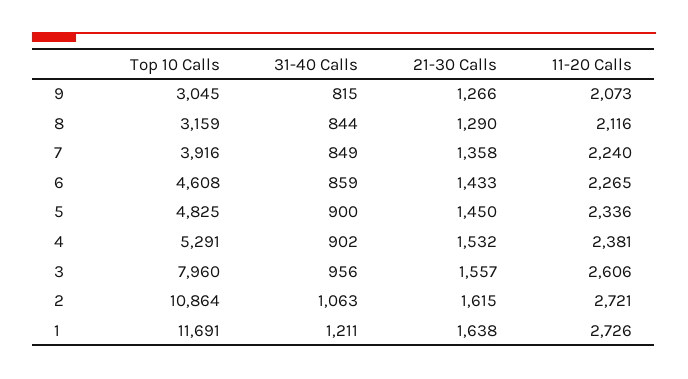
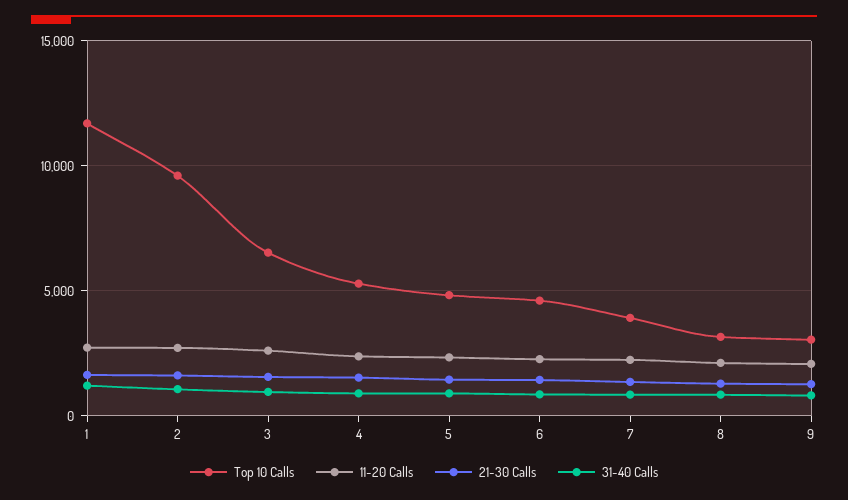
Top 10 Calls, 3: 7960 -> 6500
Top 10 Calls, 2: 10864 -> 9500

